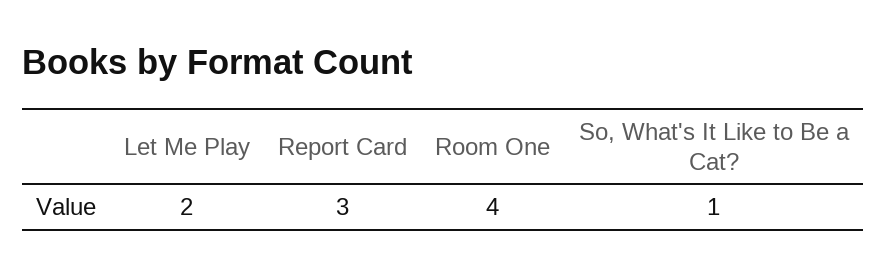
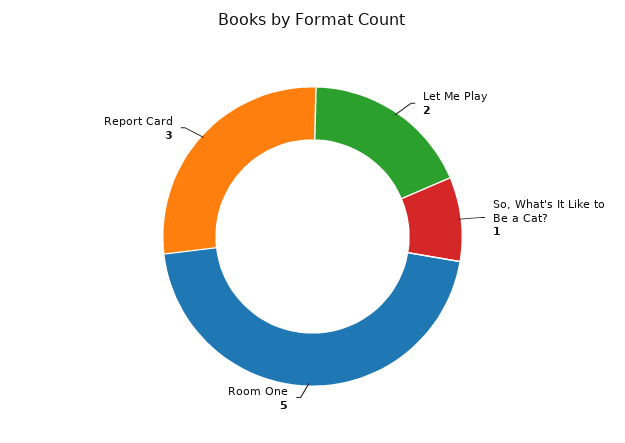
Room One: 4 -> 5

